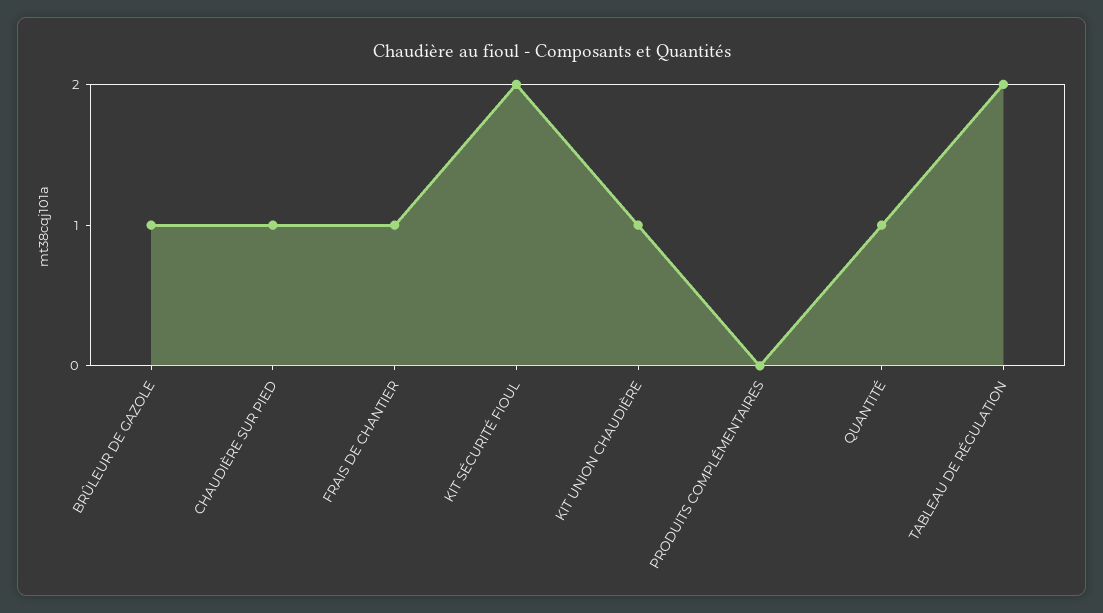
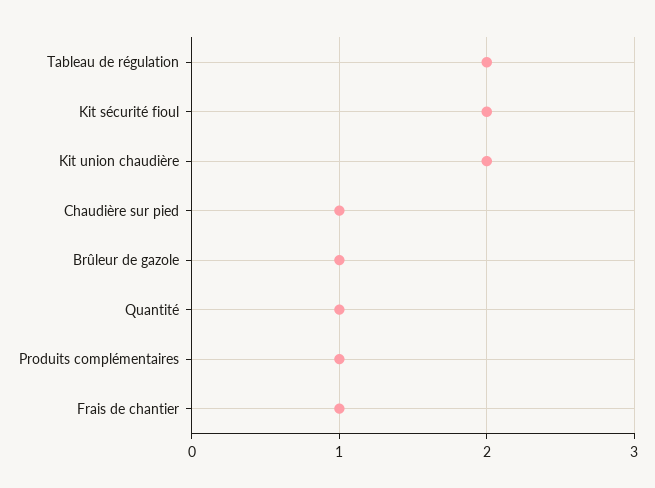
KIT UNION CHAUDIÈRE: 1 -> 2
PRODUITS COMPLÉMENTAIRES: 0 -> 1

